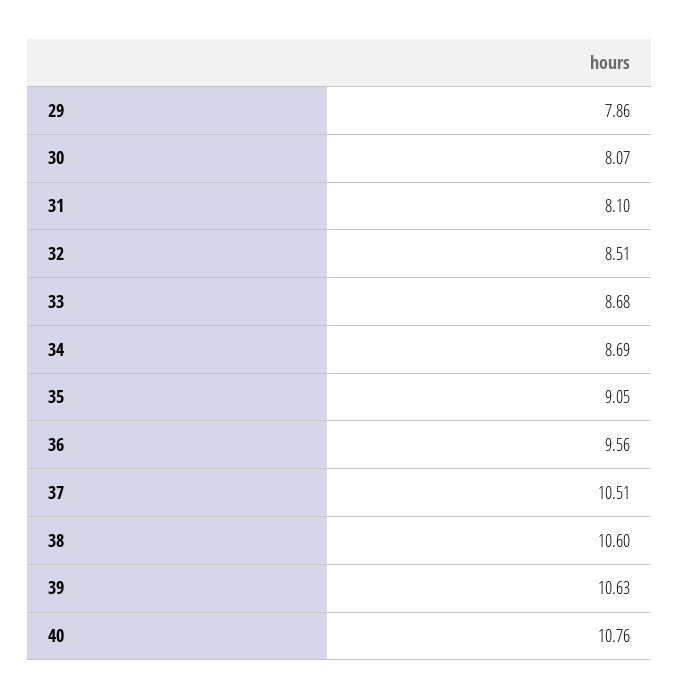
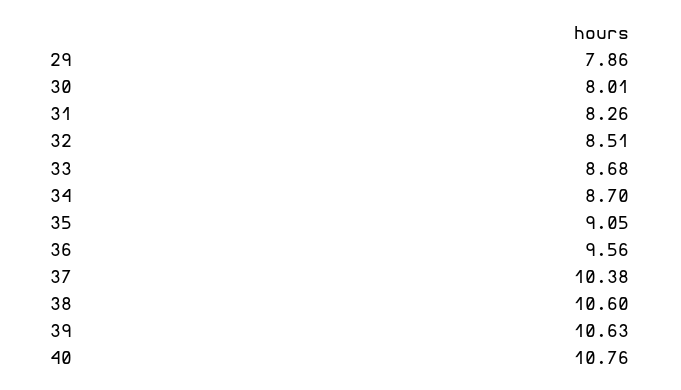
30: 8.07 -> 8.01
31: 8.1 -> 8.26
34: 8.69 -> 8.7
37: 10.51 -> 10.38

